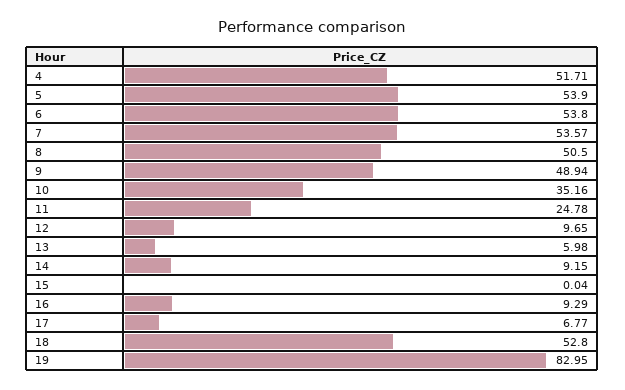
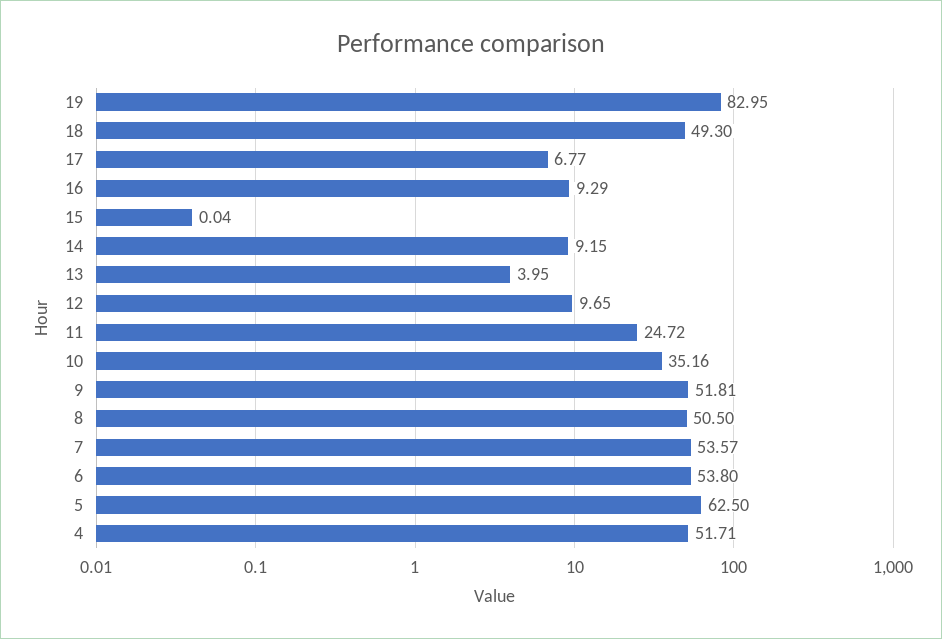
5: 53.9 -> 62.5
9: 48.94 -> 51.81
11: 24.78 -> 24.72
13: 5.98 -> 3.95
18: 52.8 -> 49.3

